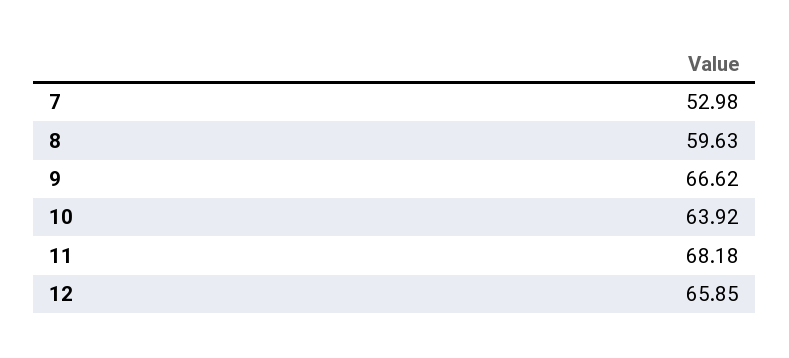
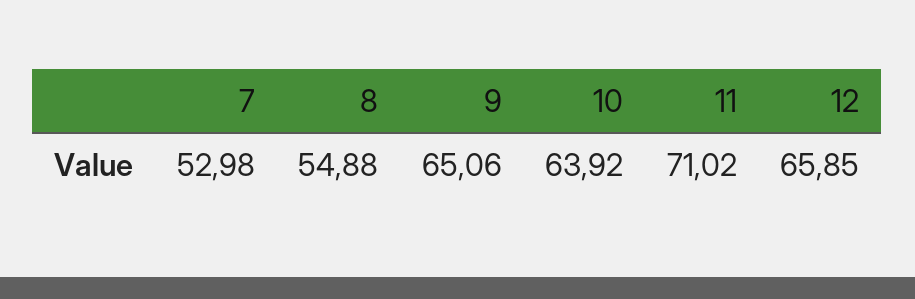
8: 59.63 -> 54.88
9: 66.62 -> 65.06
11: 68.18 -> 71.02

